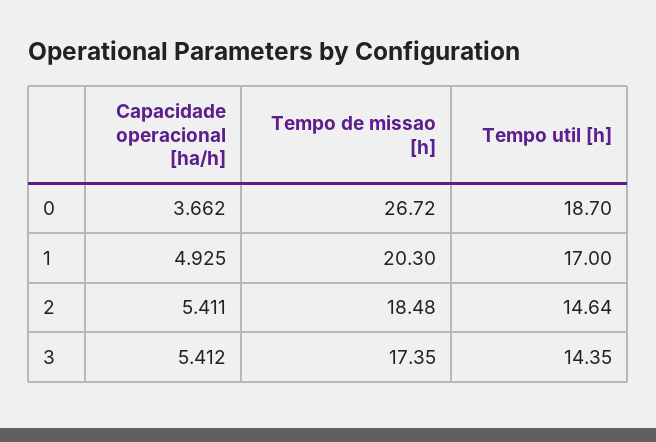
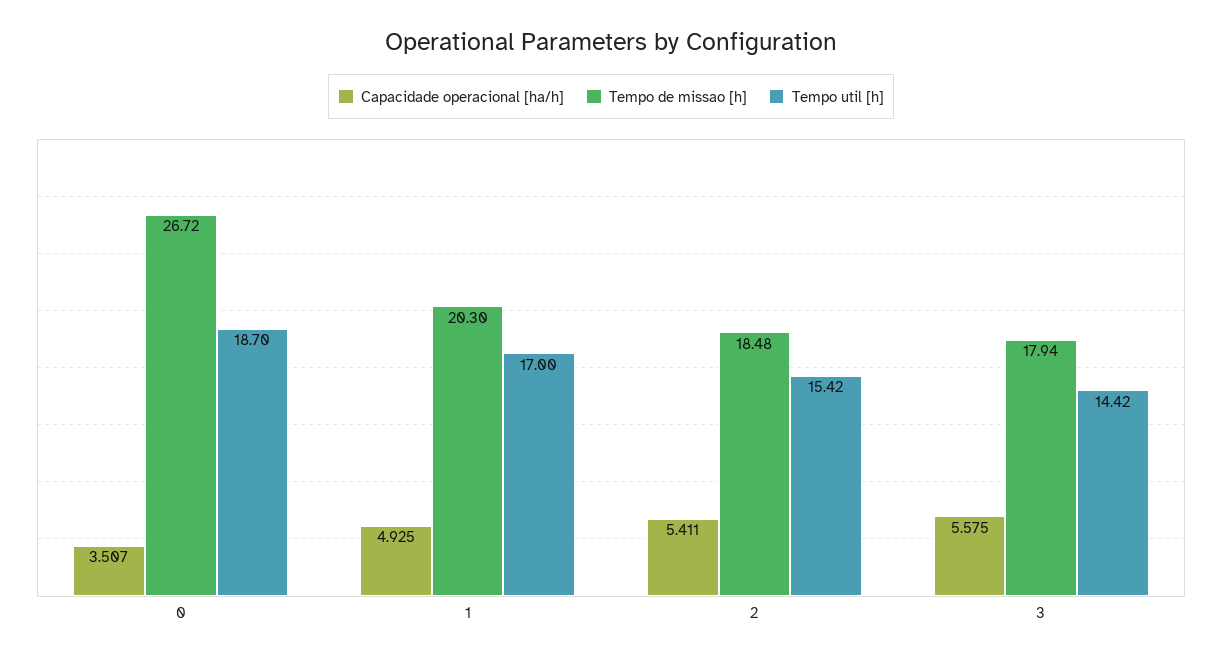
Capacidade operacional [ha/h], 0: 3.662 -> 3.507
Tempo util [h], 2: 14.64 -> 15.42
Capacidade operacional [ha/h], 3: 5.412 -> 5.575
Tempo de missao [h], 3: 17.35 -> 17.94
Tempo util [h], 3: 14.35 -> 14.42

